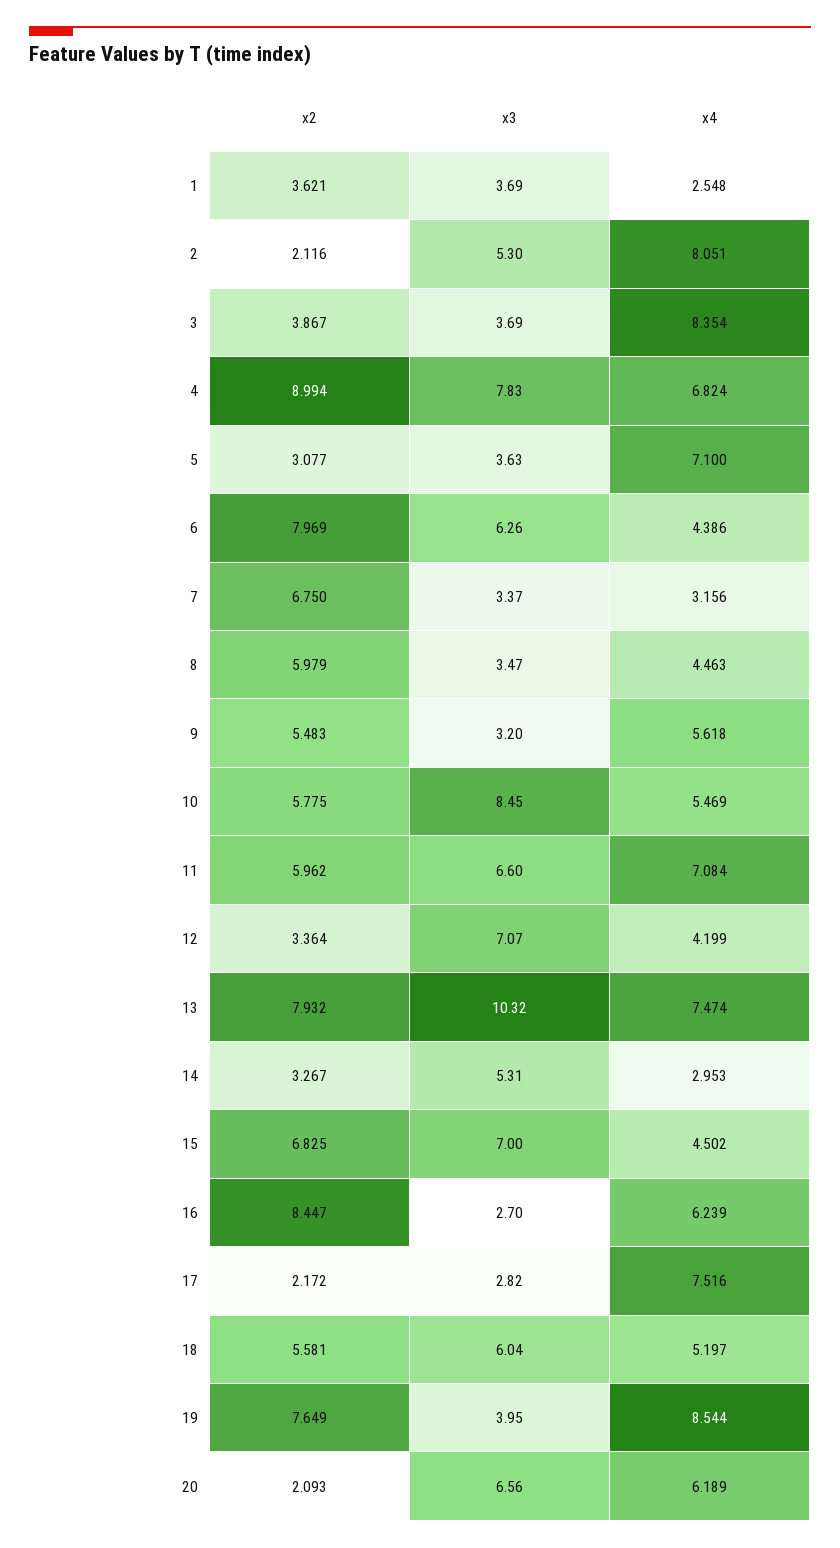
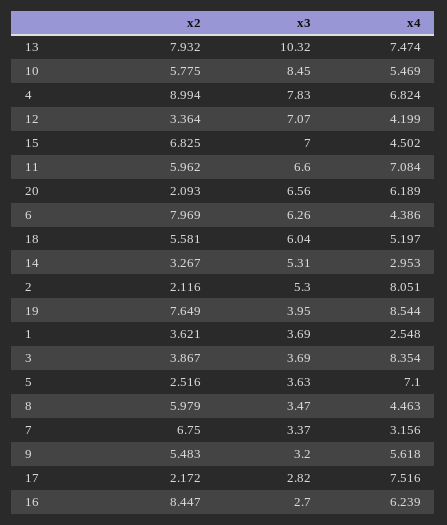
x2, 5: 3.077 -> 2.516

